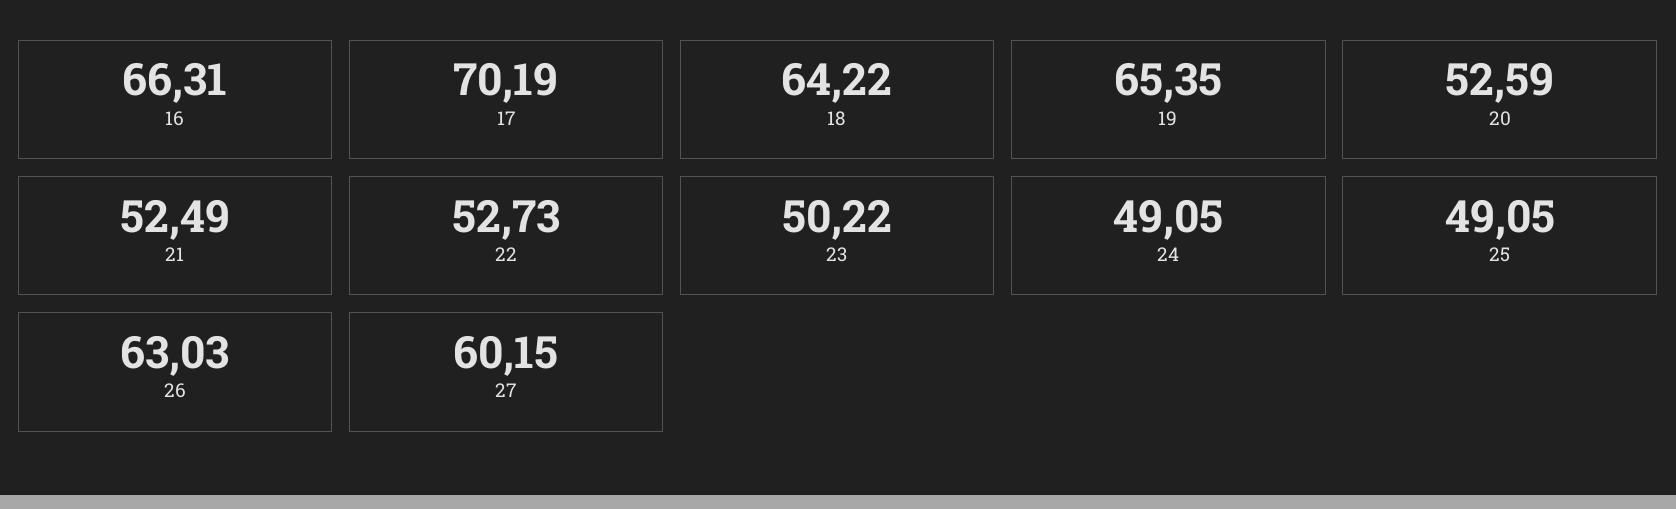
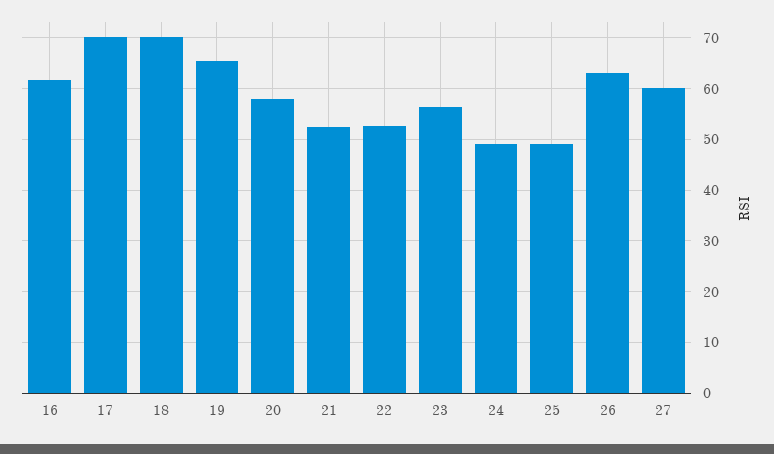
16: 66.31 -> 62
18: 64.22 -> 70
20: 52.59 -> 58
23: 50.22 -> 56

